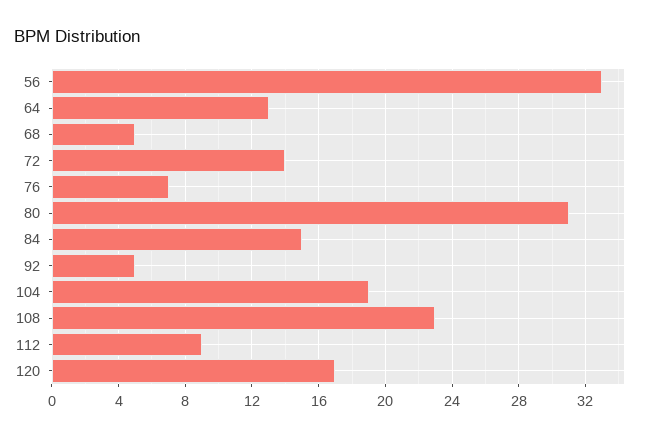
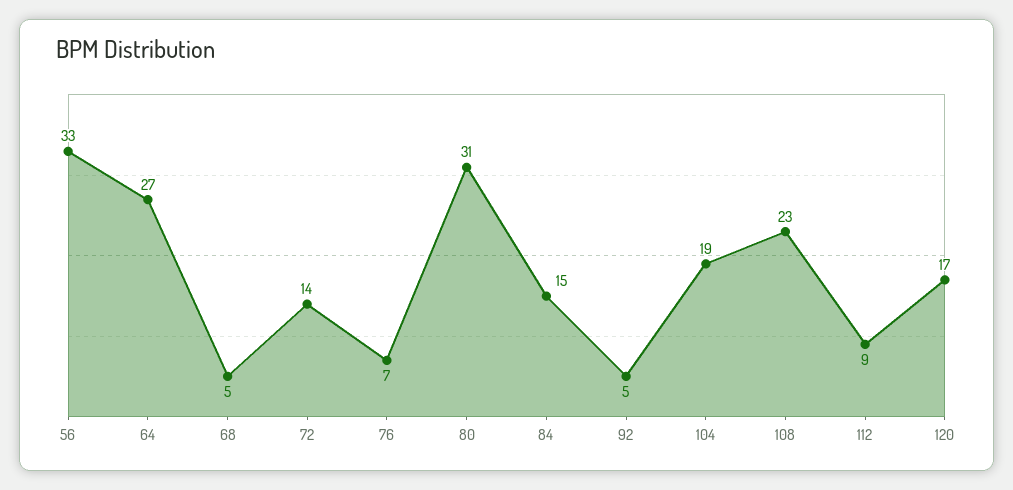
64: 13 -> 27

